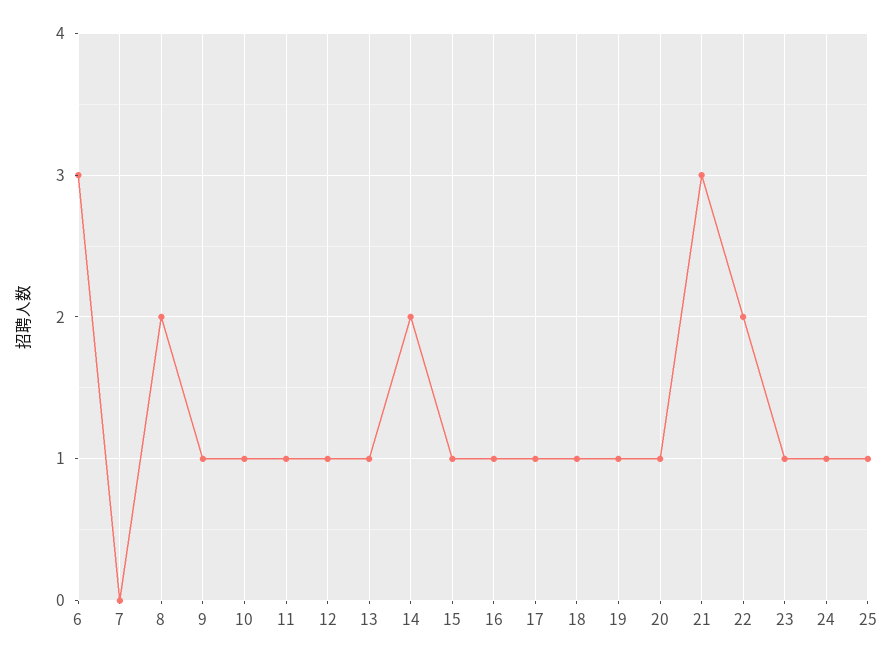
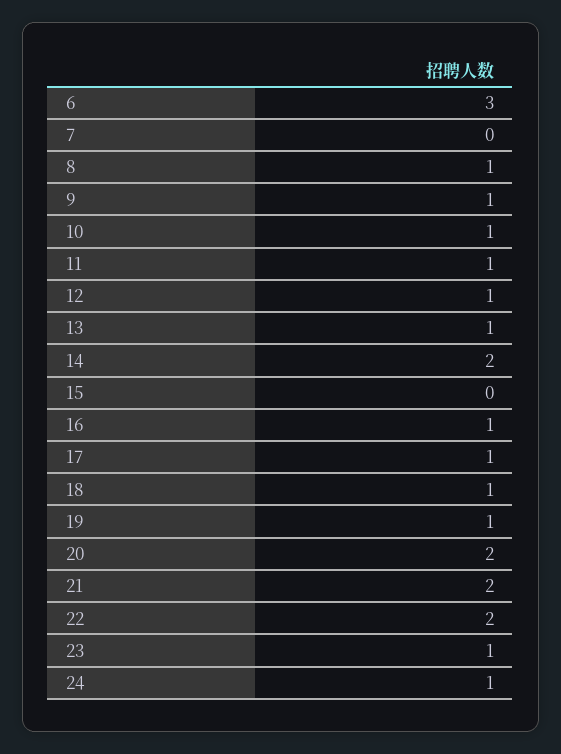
8: 2 -> 1
15: 1 -> 0
20: 1 -> 2
21: 3 -> 2
25: 1 -> none

